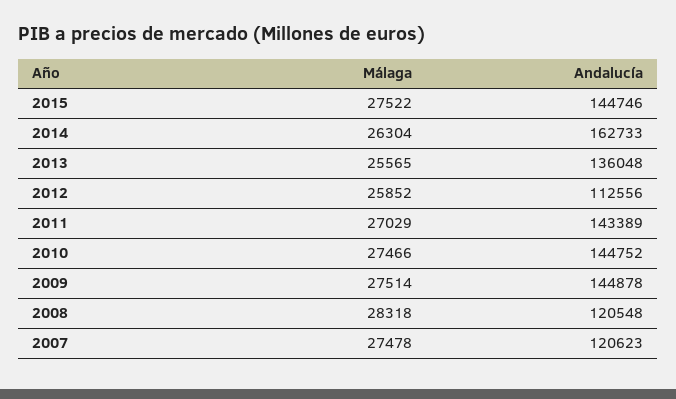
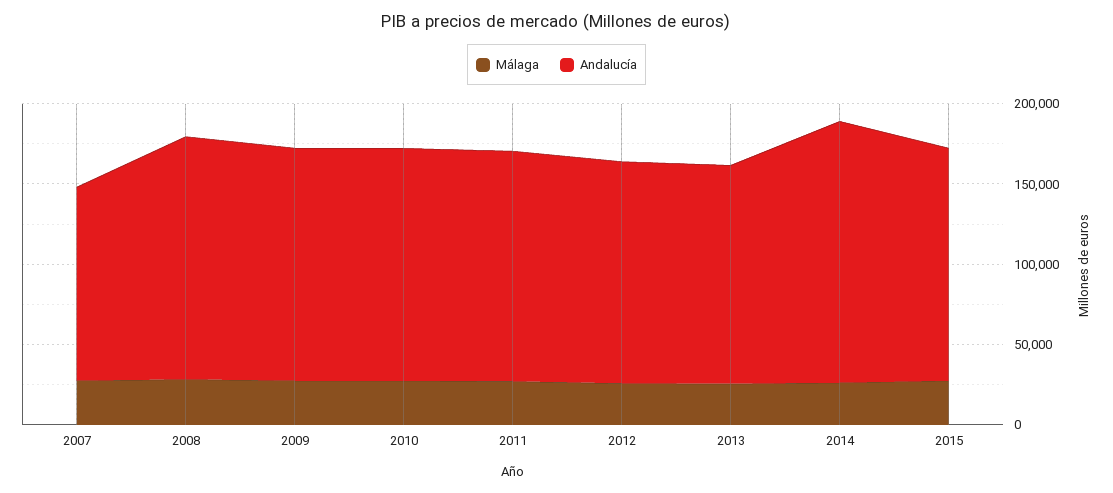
Andalucía, 2012: 112556 -> 140000
Andalucía, 2008: 120548 -> 150000

